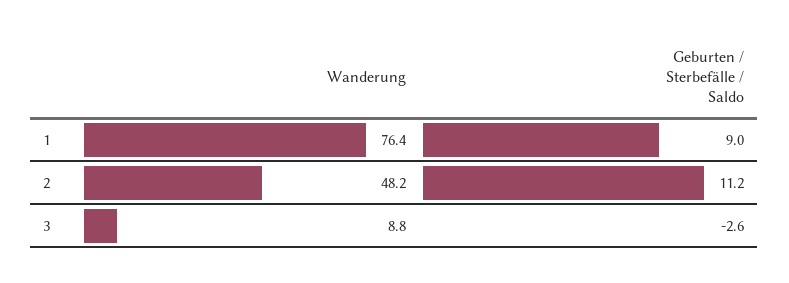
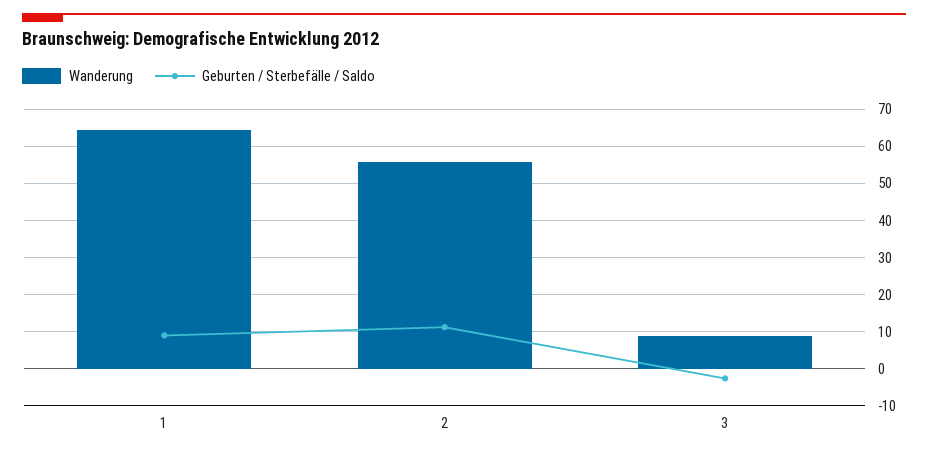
Wanderung, 1: 76.4 -> 64
Wanderung, 2: 48.2 -> 56

